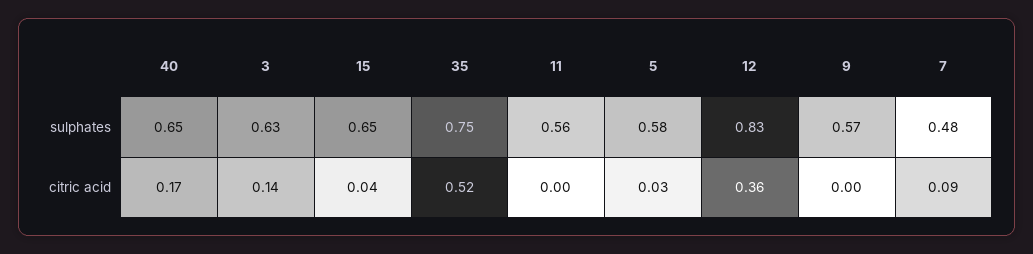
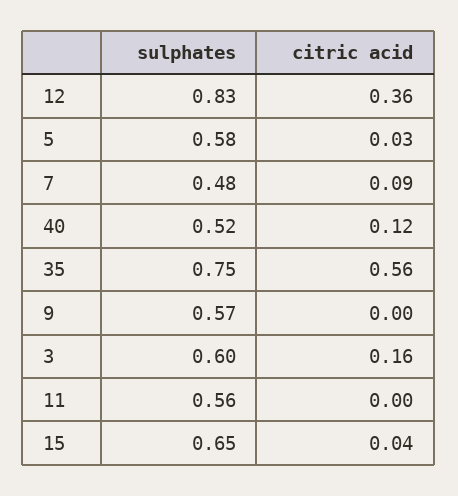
40, sulphates: 0.65 -> 0.52
3, sulphates: 0.63 -> 0.6
40, citric acid: 0.17 -> 0.12
3, citric acid: 0.14 -> 0.16
35, citric acid: 0.52 -> 0.56

